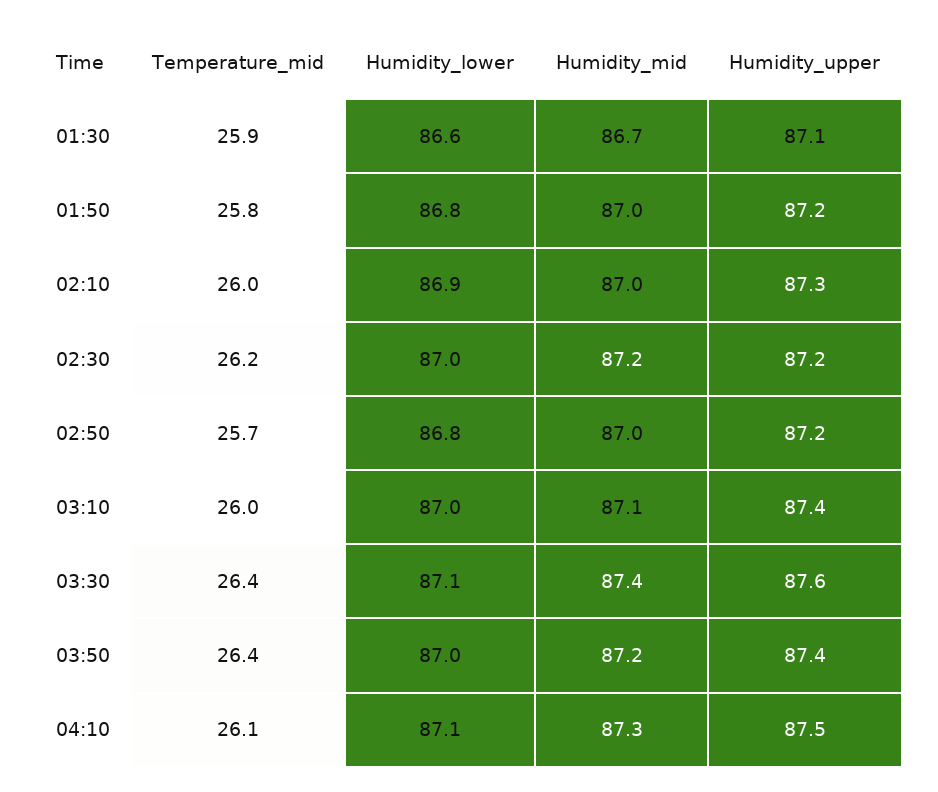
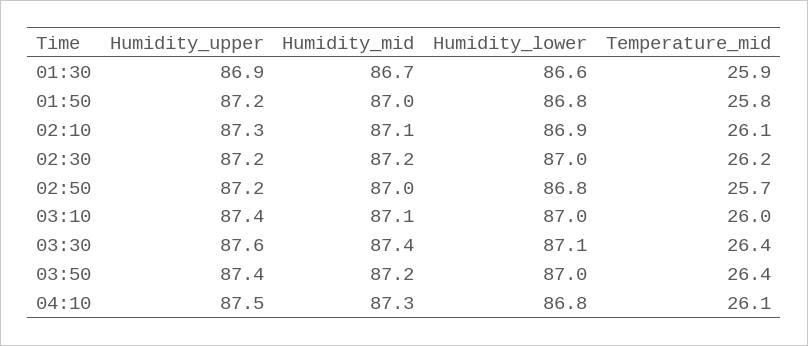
Humidity_upper, 01:30: 87.1 -> 86.9
Temperature_mid, 02:10: 26 -> 26.1
Humidity_mid, 02:10: 87 -> 87.1
Humidity_lower, 04:10: 87.1 -> 86.8

